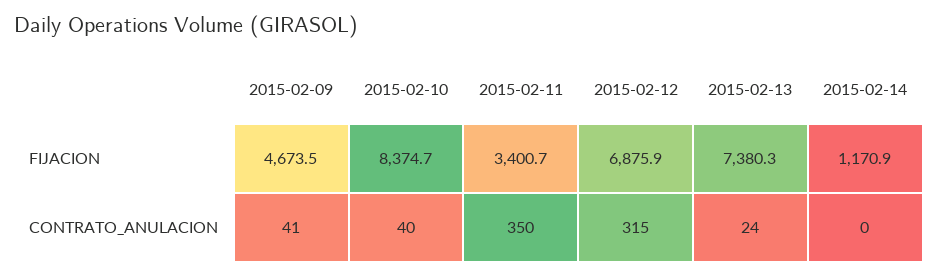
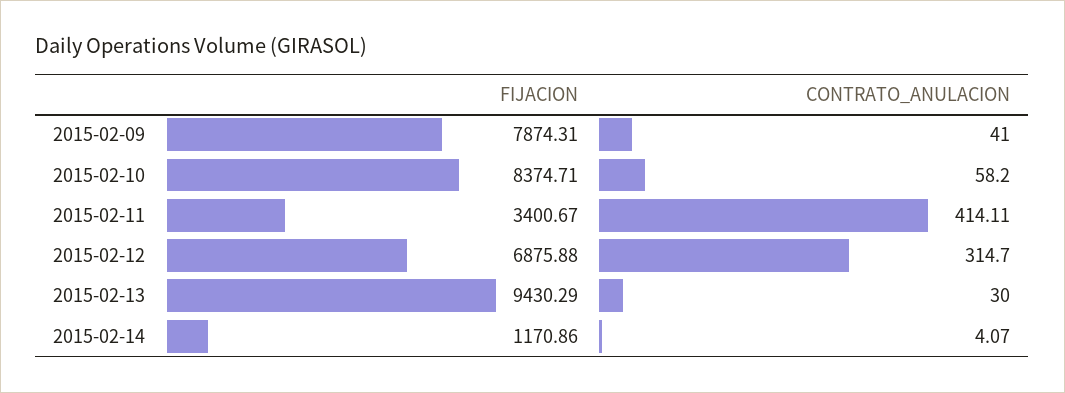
2015-02-09, FIJACION: 4673.5 -> 7874.31
2015-02-13, FIJACION: 7380.3 -> 9430.29
2015-02-10, CONTRATO_ANULACION: 40 -> 58.2
2015-02-11, CONTRATO_ANULACION: 350 -> 414.11
2015-02-13, CONTRATO_ANULACION: 24 -> 30
2015-02-14, CONTRATO_ANULACION: 0 -> 4.07

